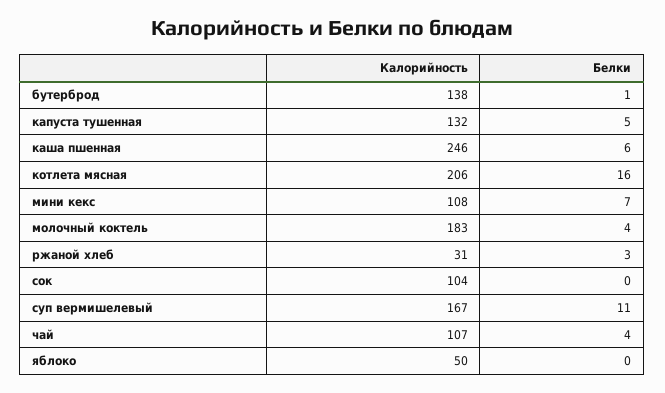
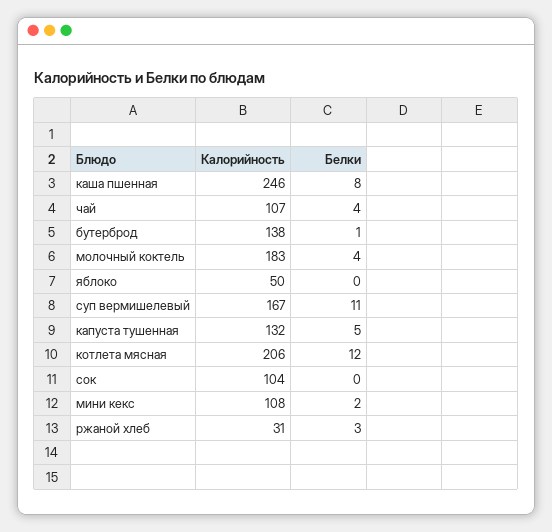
Белки, каша пшенная: 6 -> 8
Белки, котлета мясная: 16 -> 12
Белки, мини кекс: 7 -> 2

